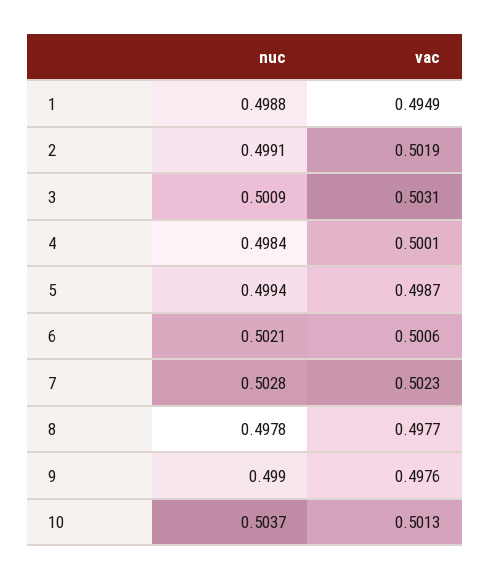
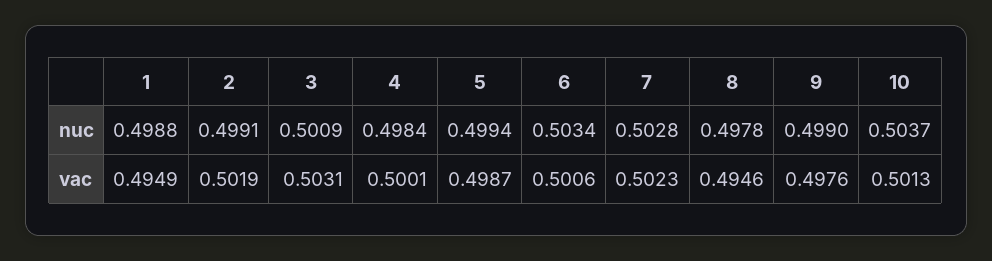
nuc, 6: 0.5021 -> 0.5034
vac, 8: 0.4977 -> 0.4946

